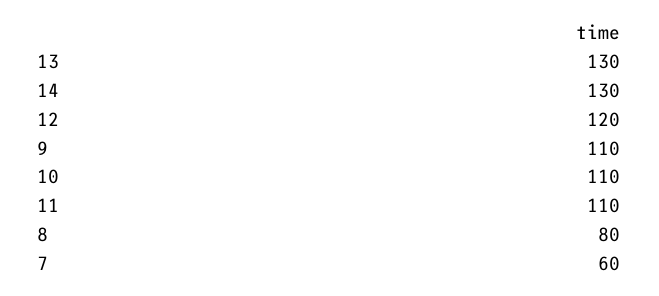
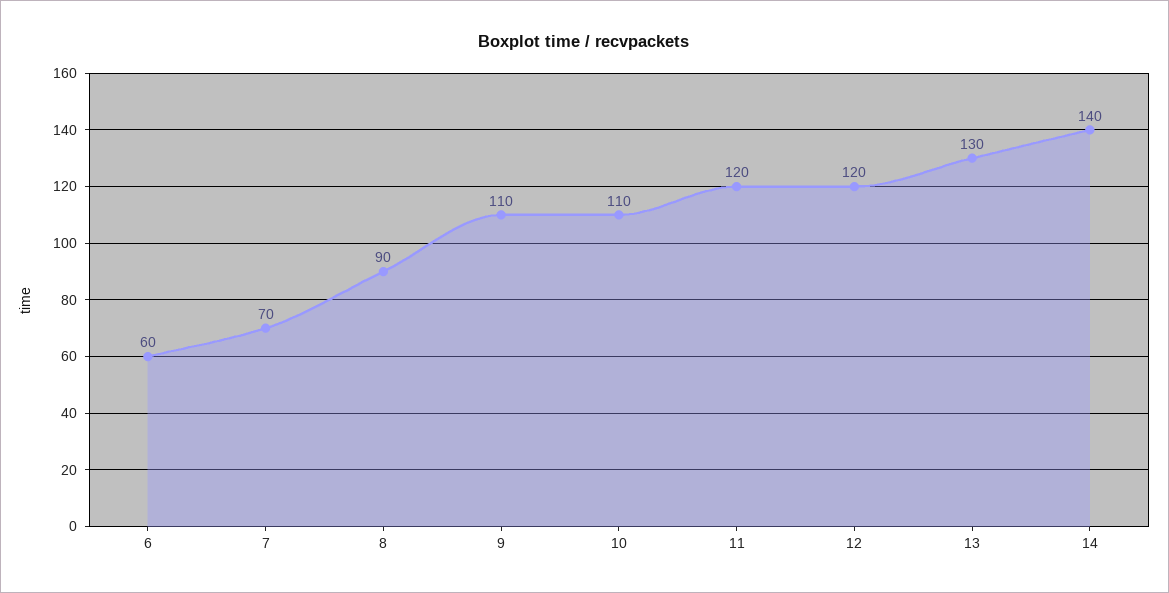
14: 130 -> 140
11: 110 -> 120
8: 80 -> 90
7: 60 -> 70
6: none -> 60

